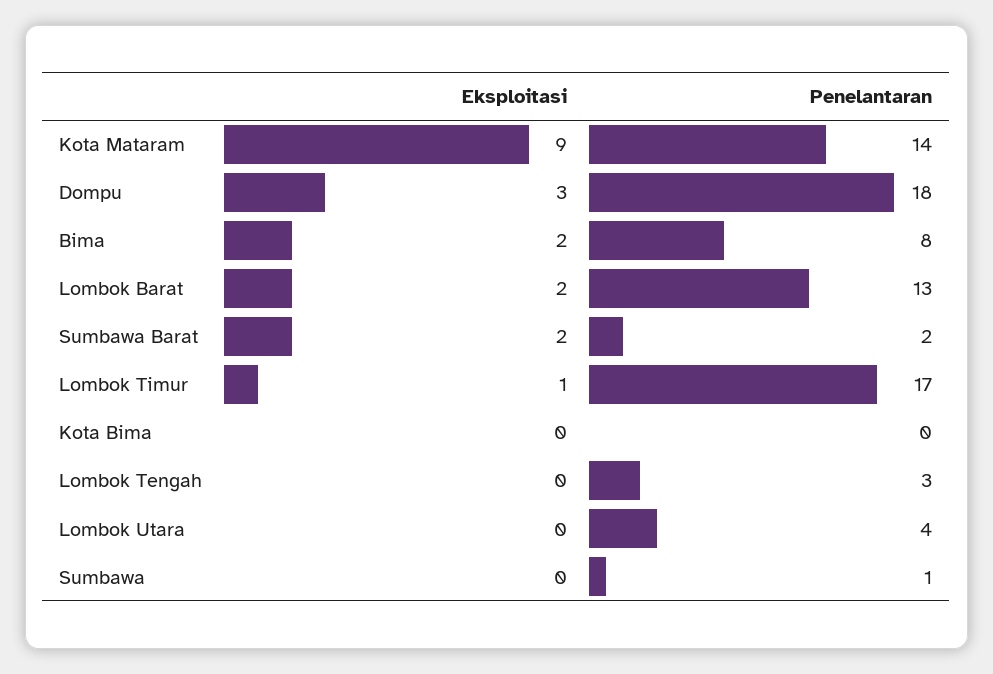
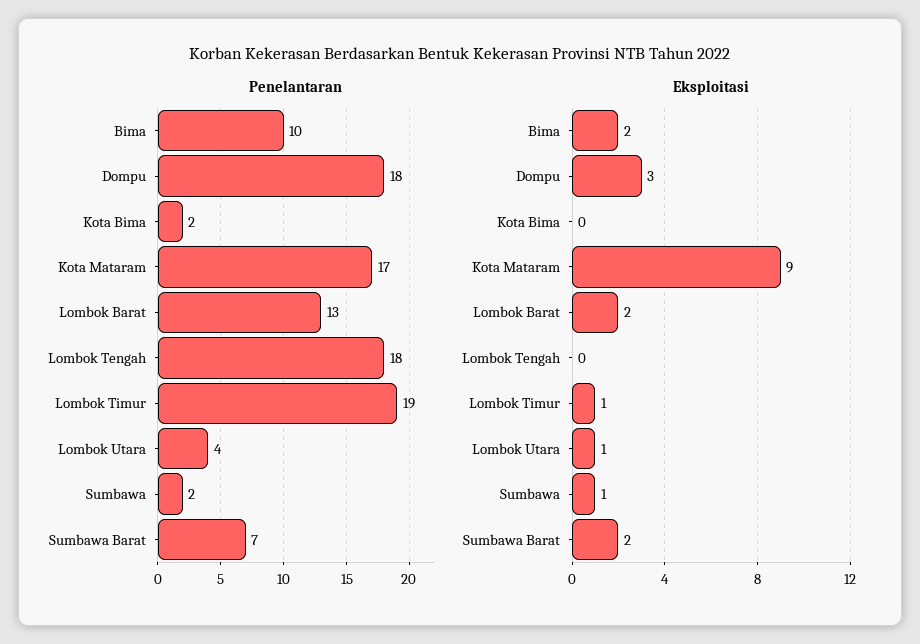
Penelantaran, Kota Mataram: 14 -> 17
Penelantaran, Bima: 8 -> 10
Penelantaran, Sumbawa Barat: 2 -> 7
Penelantaran, Lombok Timur: 17 -> 19
Penelantaran, Kota Bima: 0 -> 2
Penelantaran, Lombok Tengah: 3 -> 18
Eksploitasi, Lombok Utara: 0 -> 1
Eksploitasi, Sumbawa: 0 -> 1
Penelantaran, Sumbawa: 1 -> 2

